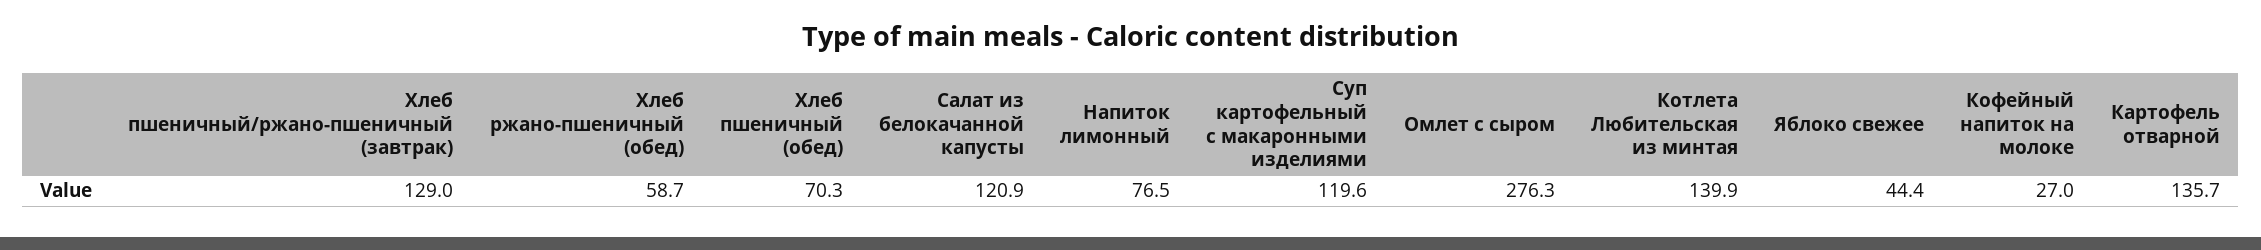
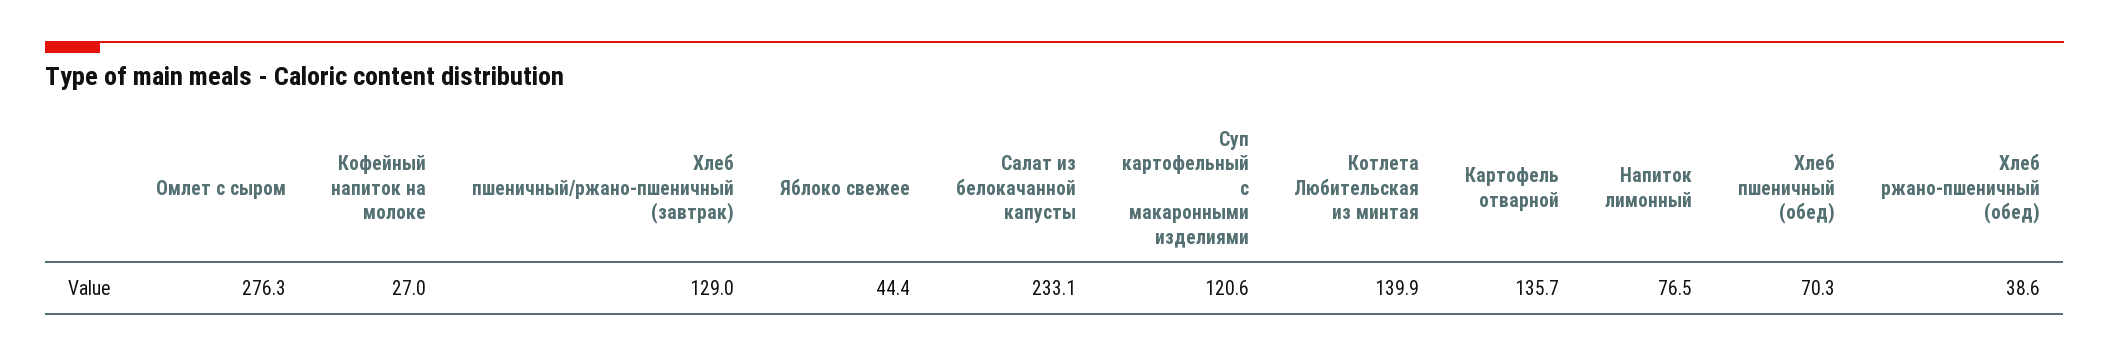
Хлеб ржано-пшеничный (обед): 58.7 -> 38.6
Салат из белокачанной капусты: 120.9 -> 233.1
Суп картофельный с макаронными изделиями: 119.6 -> 120.6

